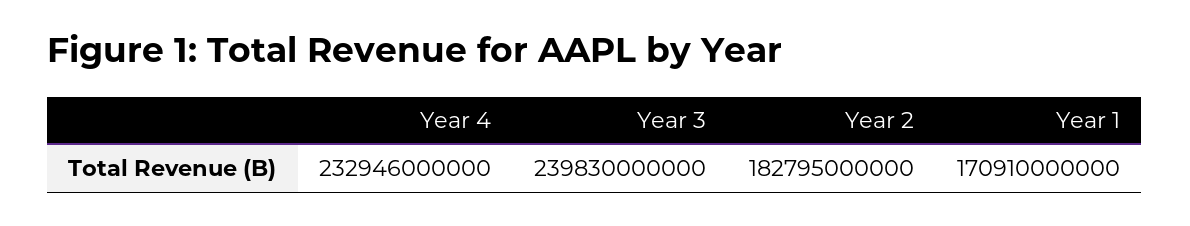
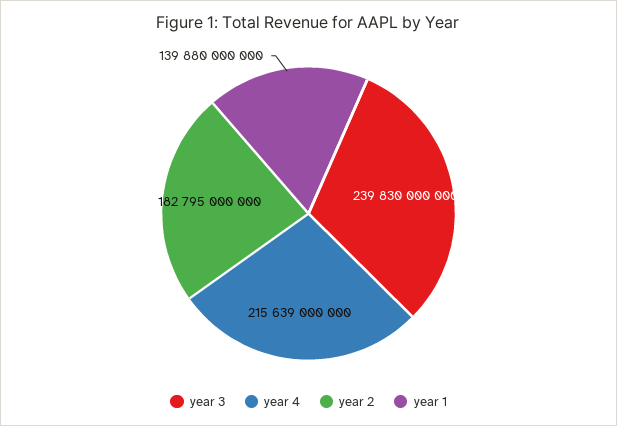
Year 4: 232946000000 -> 215639000000
Year 1: 170910000000 -> 139880000000

